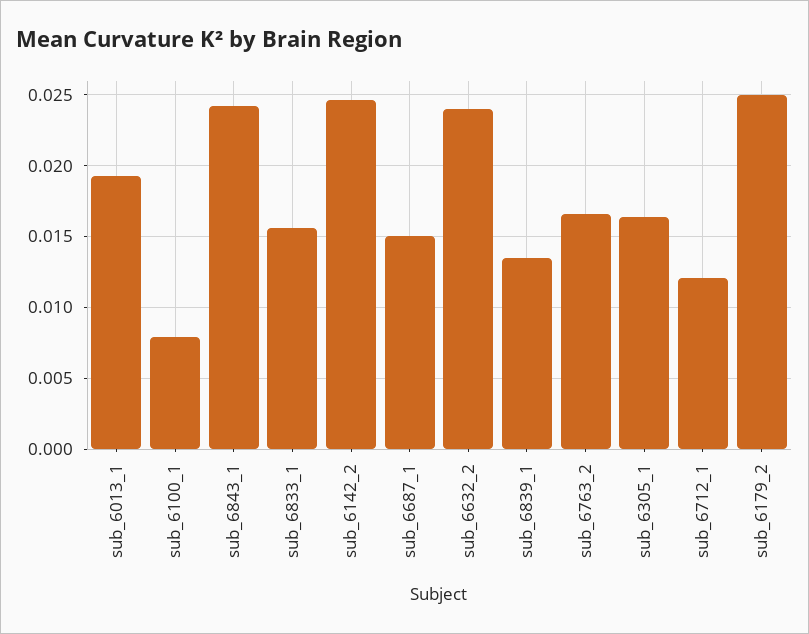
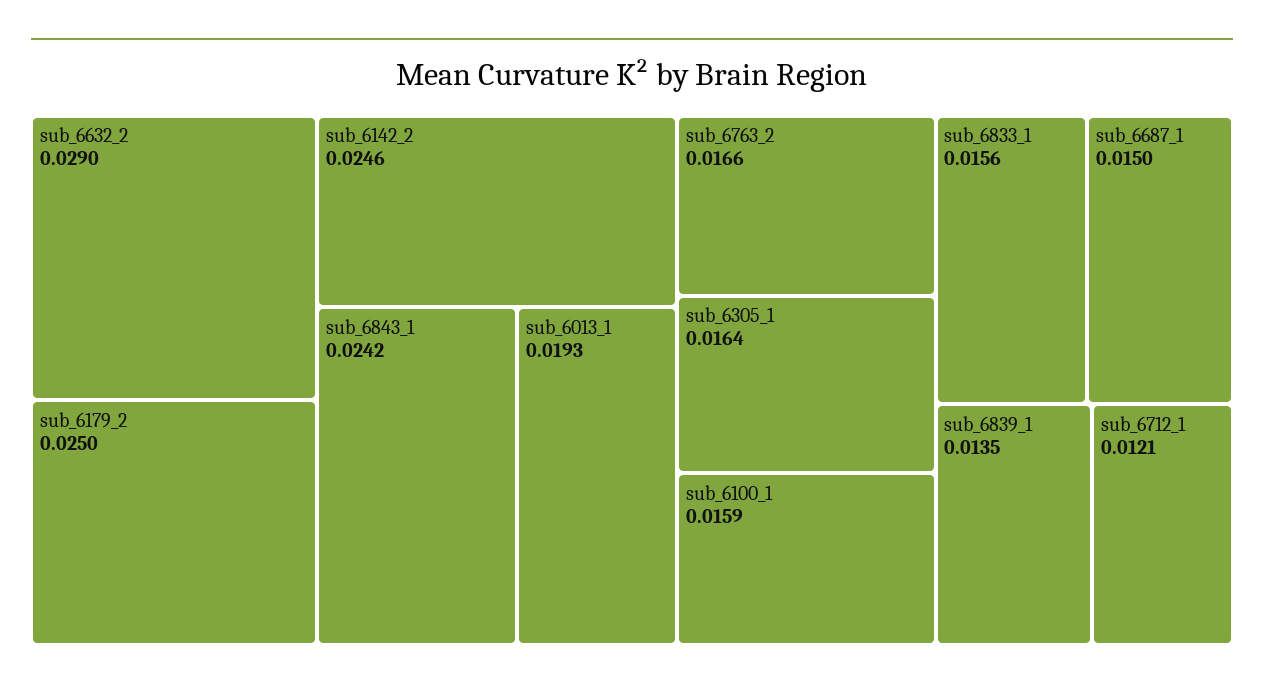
sub_6100_1: 0.008 -> 0.0159
sub_6632_2: 0.024 -> 0.029

